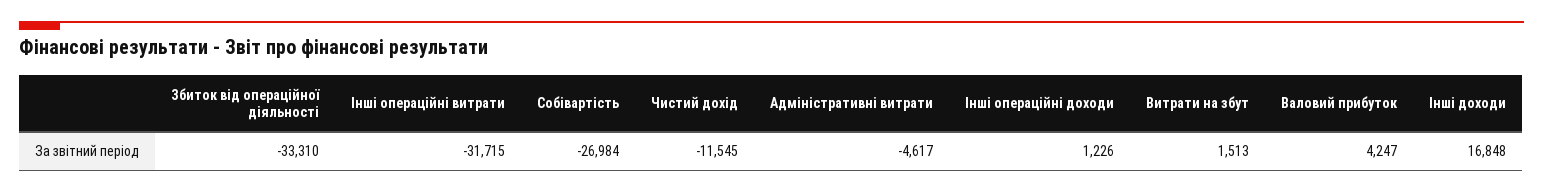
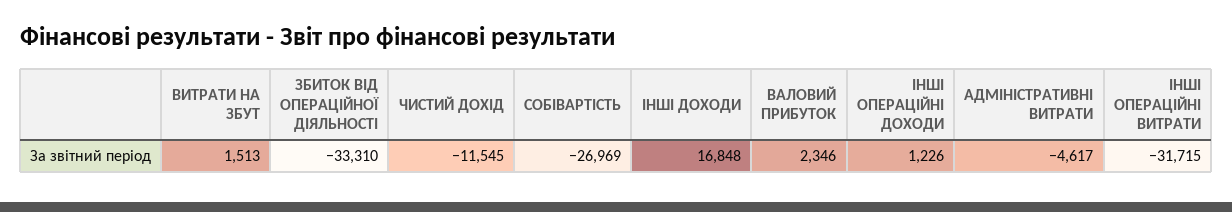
Собівартість: -26984 -> -26969
Валовий прибуток: 4247 -> 2346

